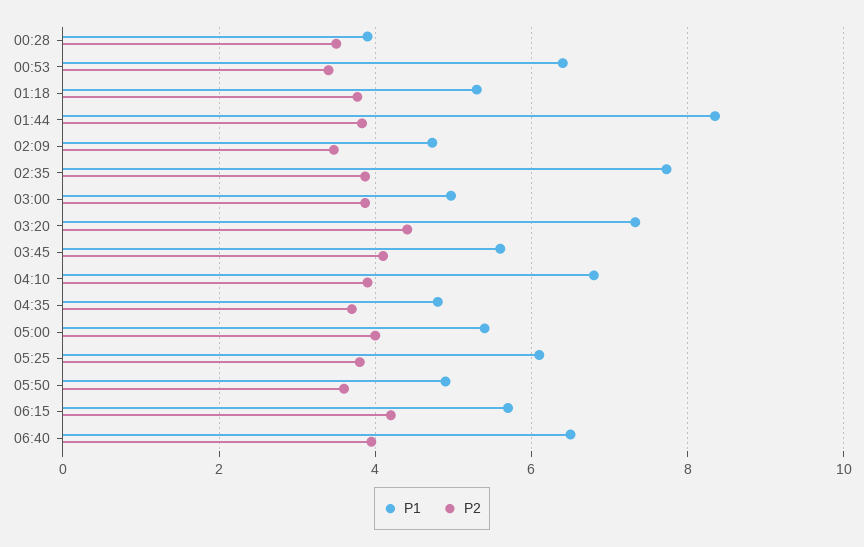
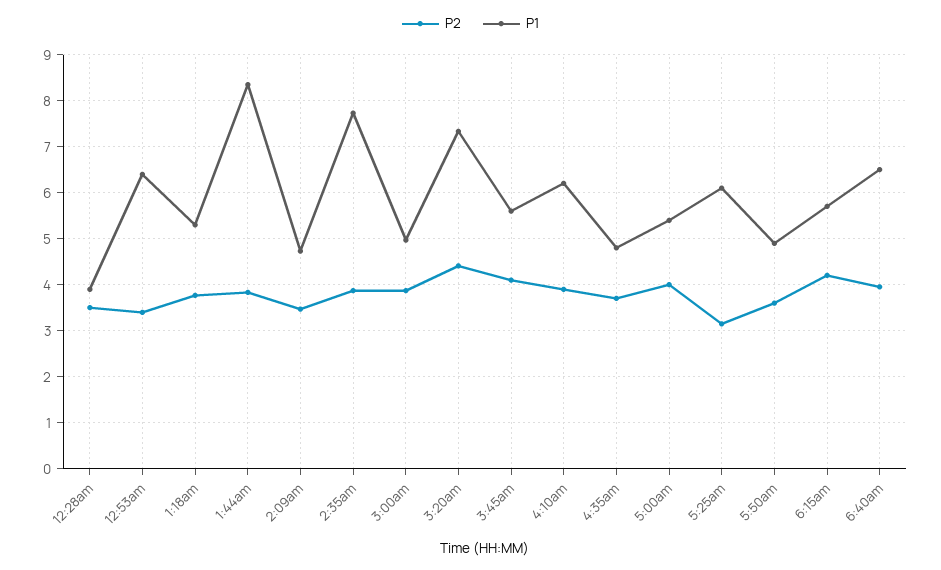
P1, 04:10: 6.8 -> 6.2
P2, 05:25: 3.8 -> 3.2

